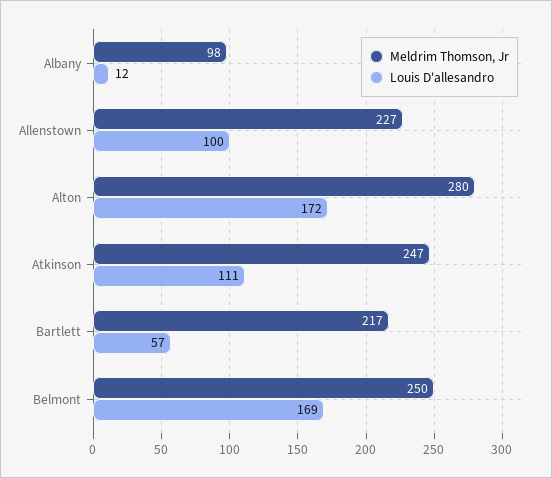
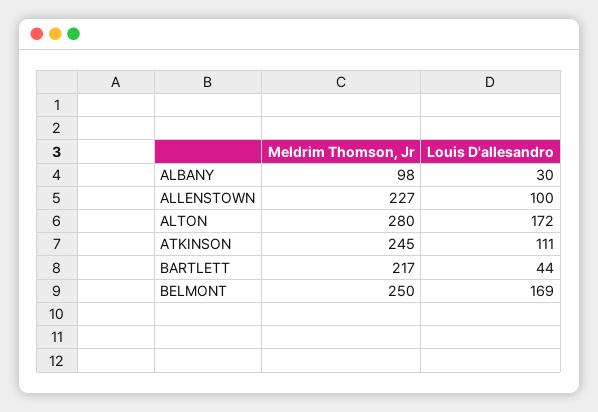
Louis D'allesandro, Albany: 12 -> 30
Meldrim Thomson, Jr, Atkinson: 247 -> 245
Louis D'allesandro, Bartlett: 57 -> 44

